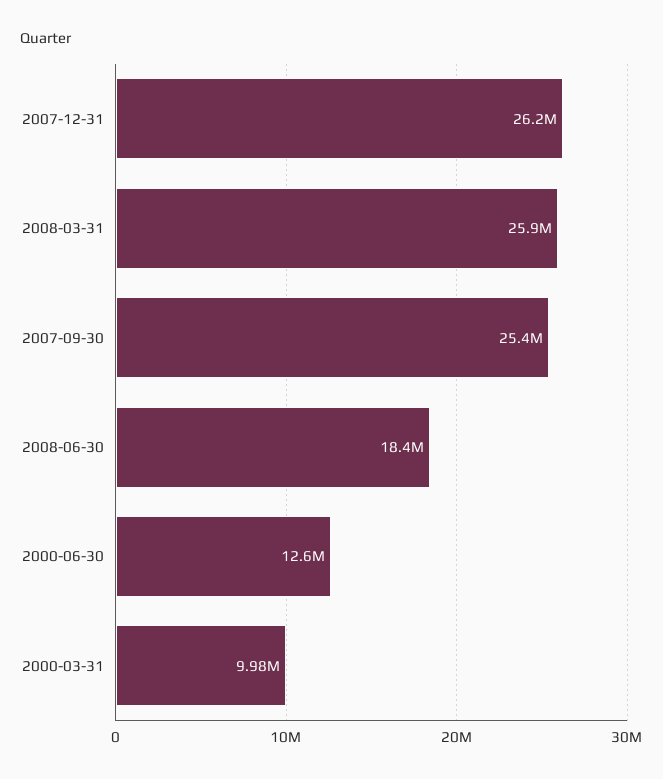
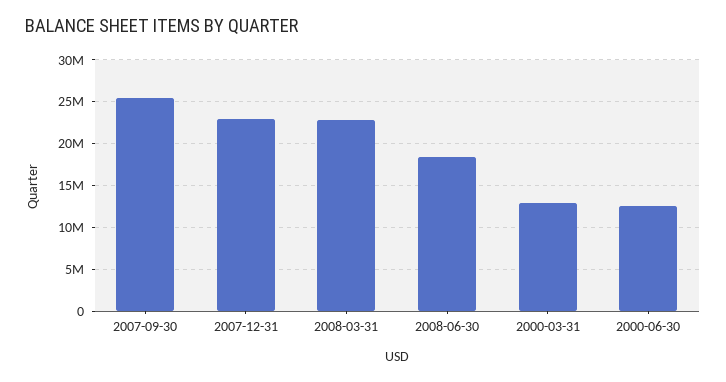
2007-12-31: 26200000 -> 23000000
2008-03-31: 25900000 -> 23000000
2000-03-31: 9980000 -> 13000000

